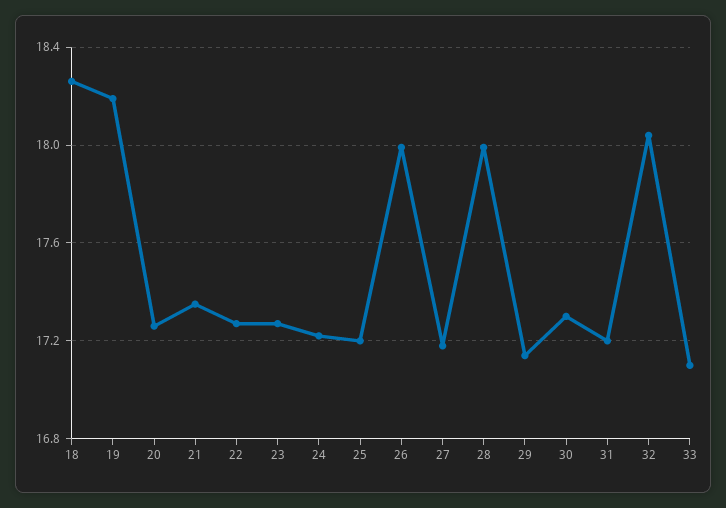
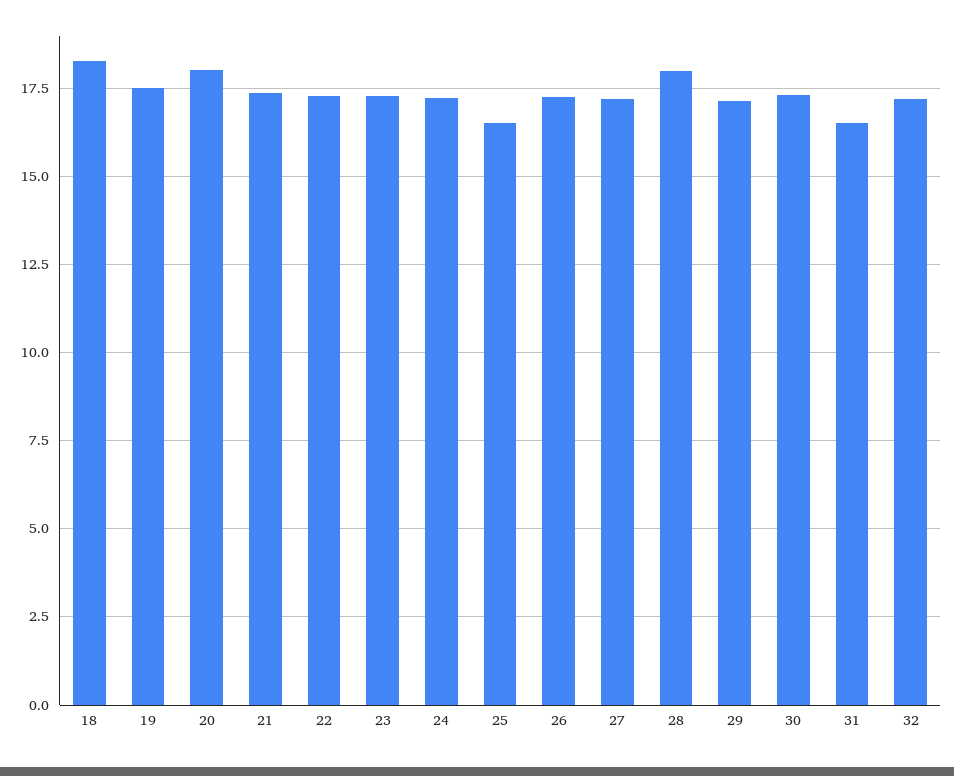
19: 18.2 -> 17.5
20: 17.25 -> 18
25: 17.2 -> 16.5
26: 18 -> 17.25
31: 17.2 -> 16.5
32: 18.05 -> 17.25
33: 17.1 -> none

